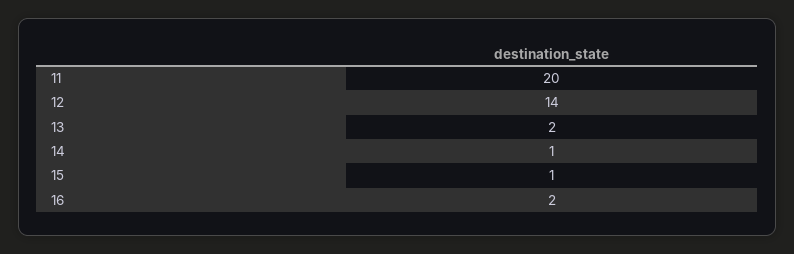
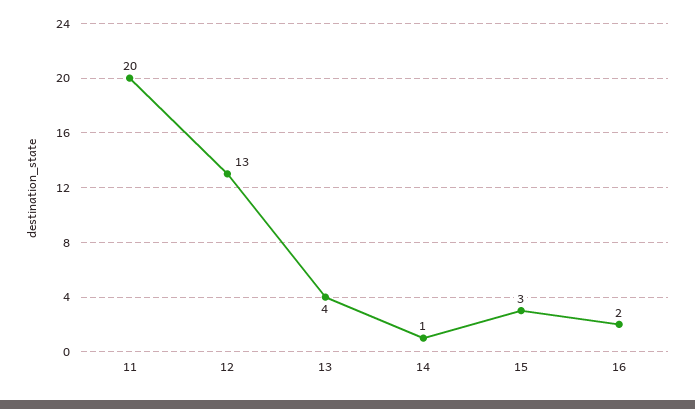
12: 14 -> 13
13: 2 -> 4
15: 1 -> 3

